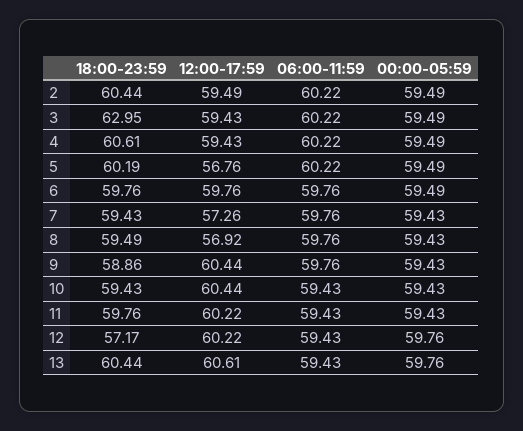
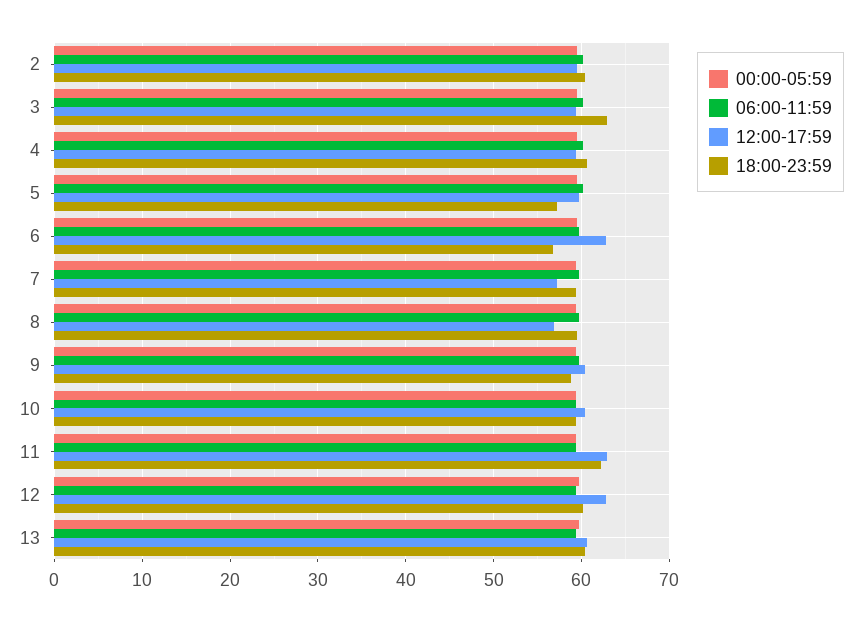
18:00-23:59, 5: 60.19 -> 57
12:00-17:59, 5: 56.76 -> 60
18:00-23:59, 6: 59.76 -> 57
12:00-17:59, 6: 59.76 -> 63
18:00-23:59, 11: 59.76 -> 62
12:00-17:59, 11: 60.22 -> 63
18:00-23:59, 12: 57.17 -> 60
12:00-17:59, 12: 60.22 -> 63

